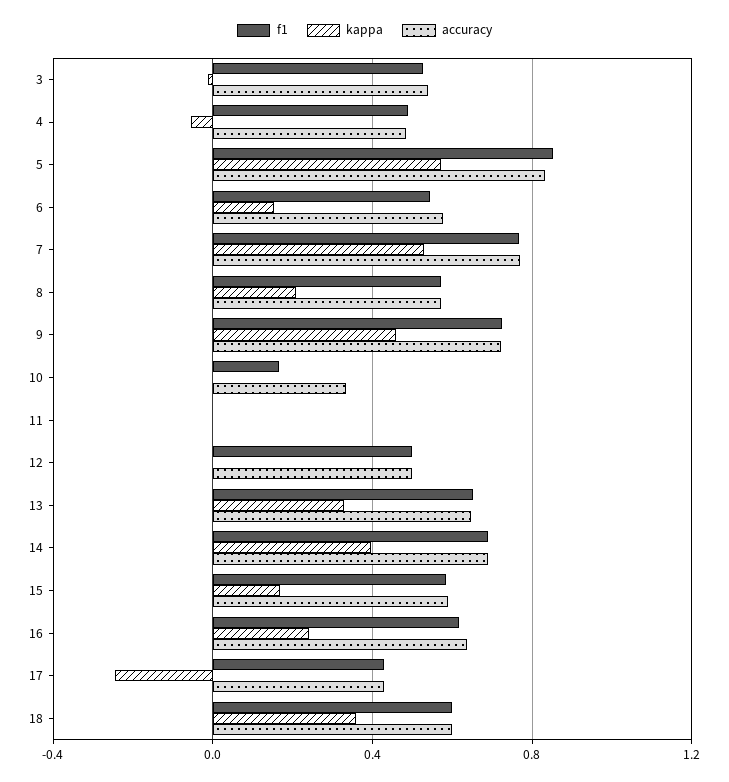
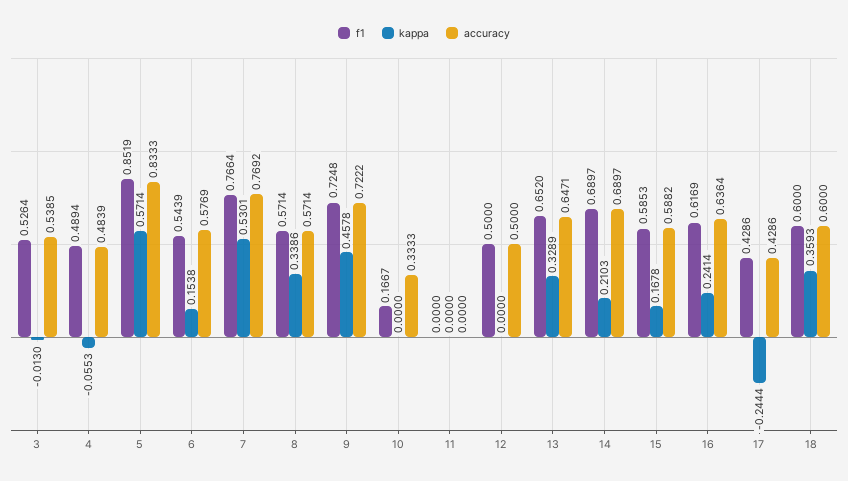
kappa, 8: 0.2 -> 0.3386
kappa, 14: 0.4 -> 0.2103

